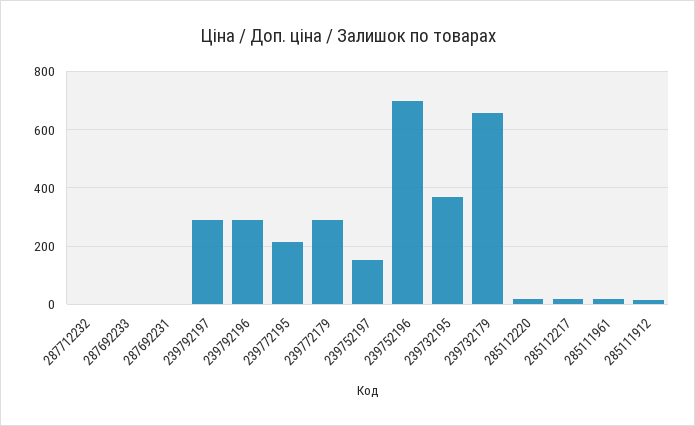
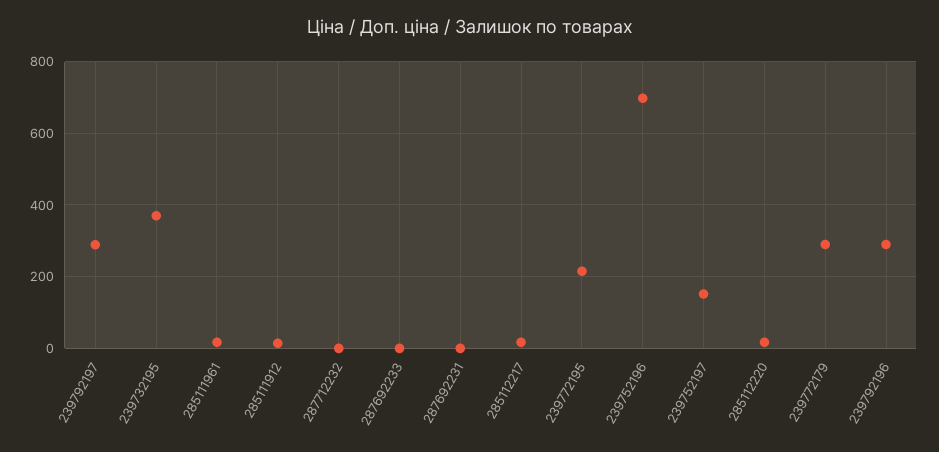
239732179: 650 -> none

